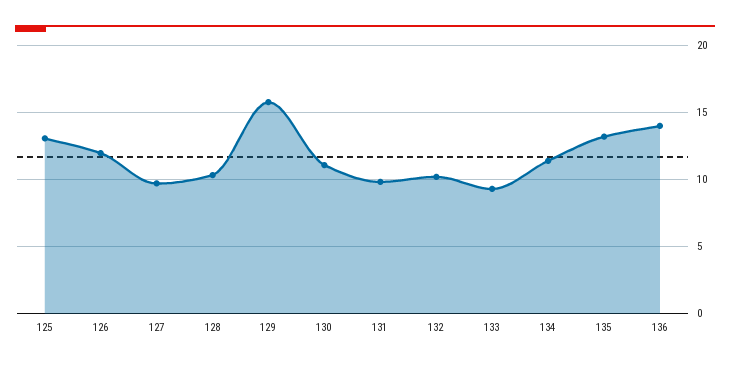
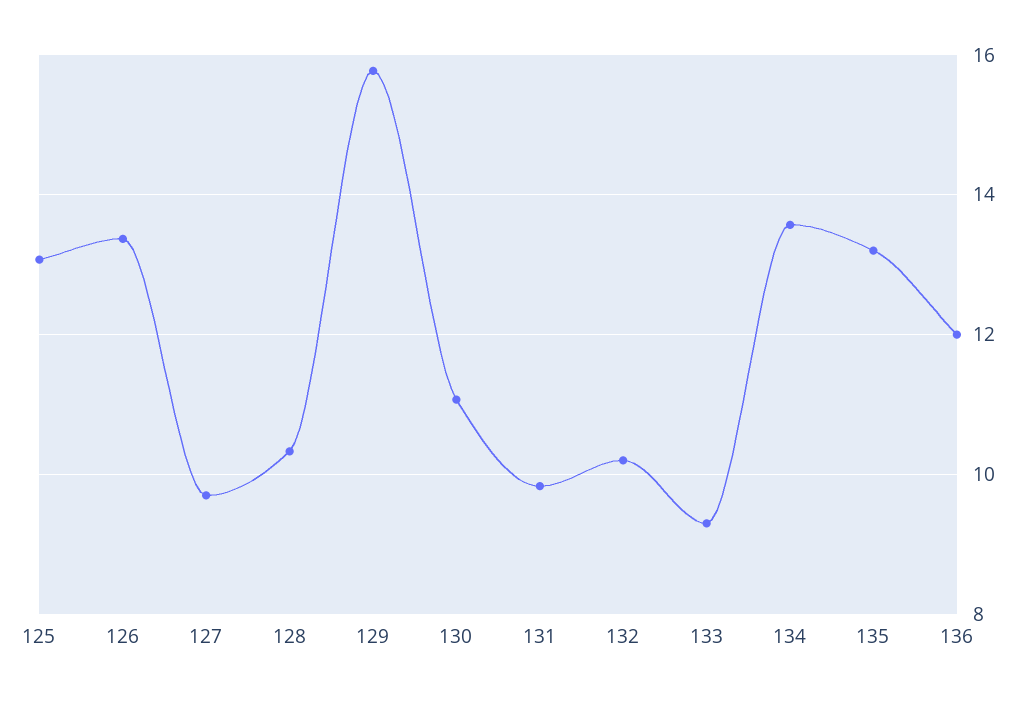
126: 12 -> 13.4
134: 11.5 -> 13.6
136: 14 -> 12

